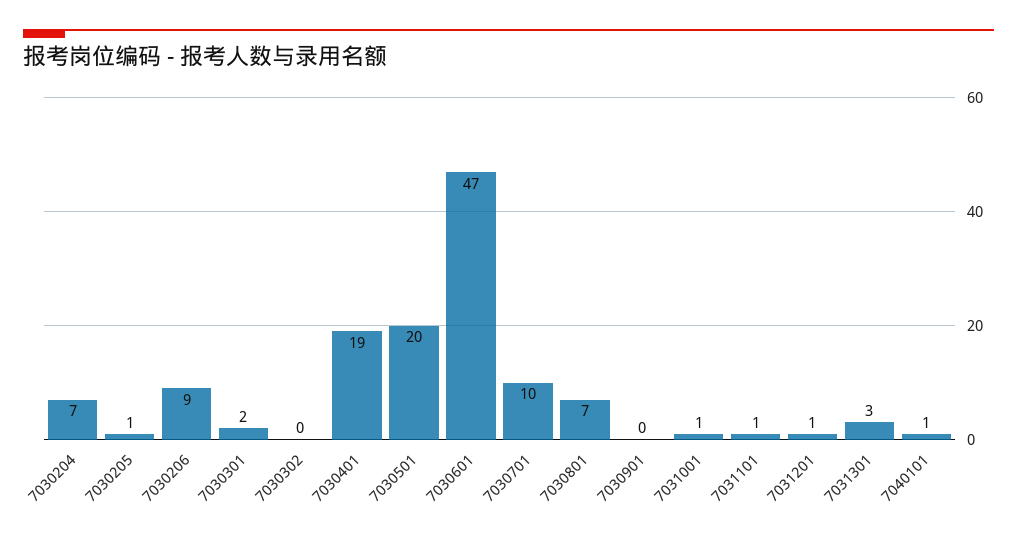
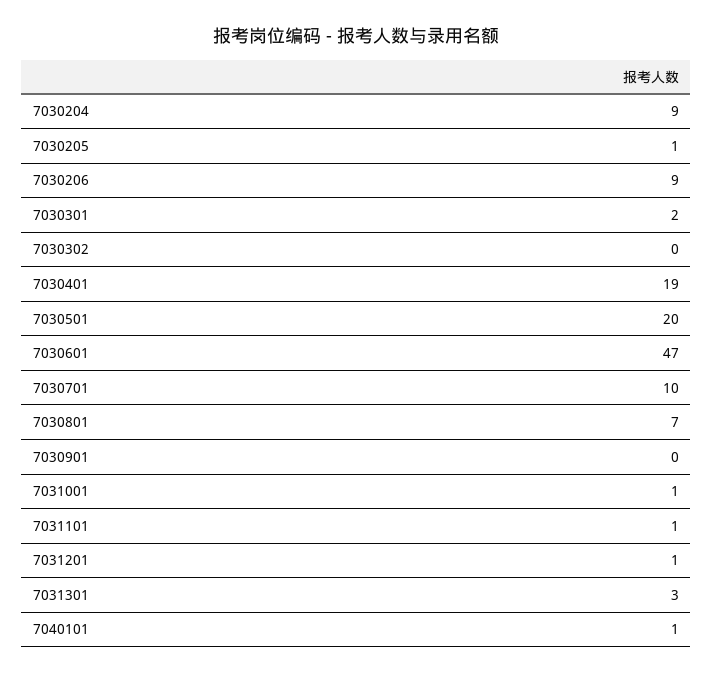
7030204: 7 -> 9

